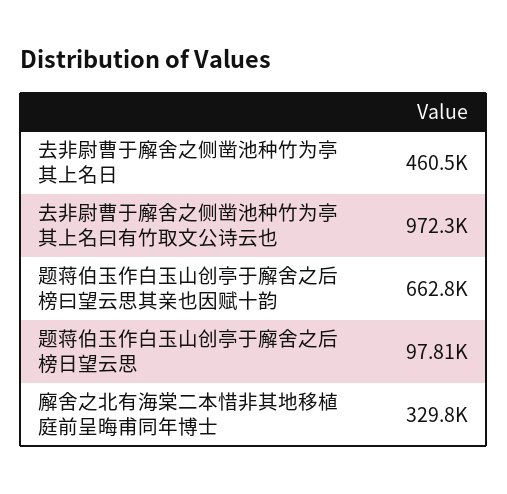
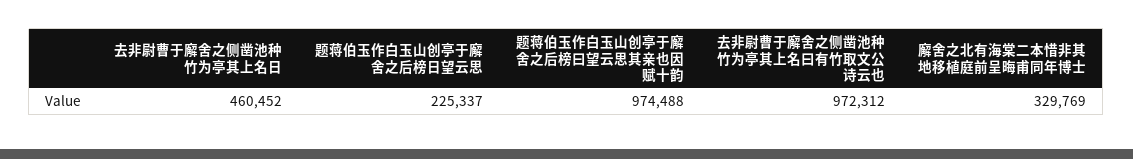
题蒋伯玉作白玉山创亭于廨舍之后榜曰望云思其亲也因赋十韵: 662800 -> 974488
题蒋伯玉作白玉山创亭于廨舍之后榜日望云思: 97810 -> 225337

